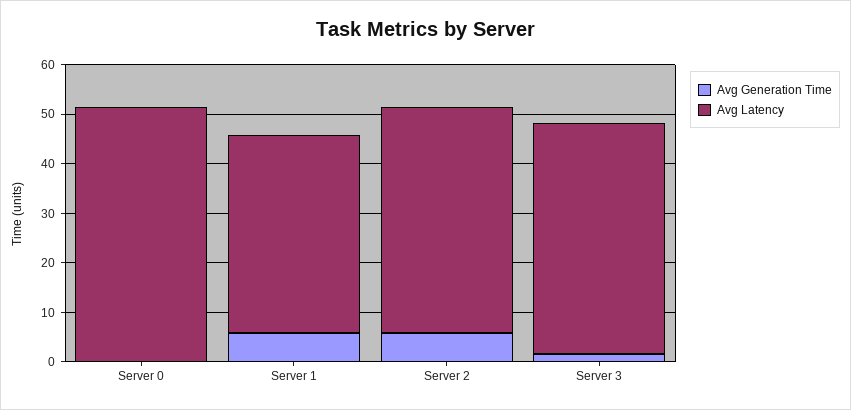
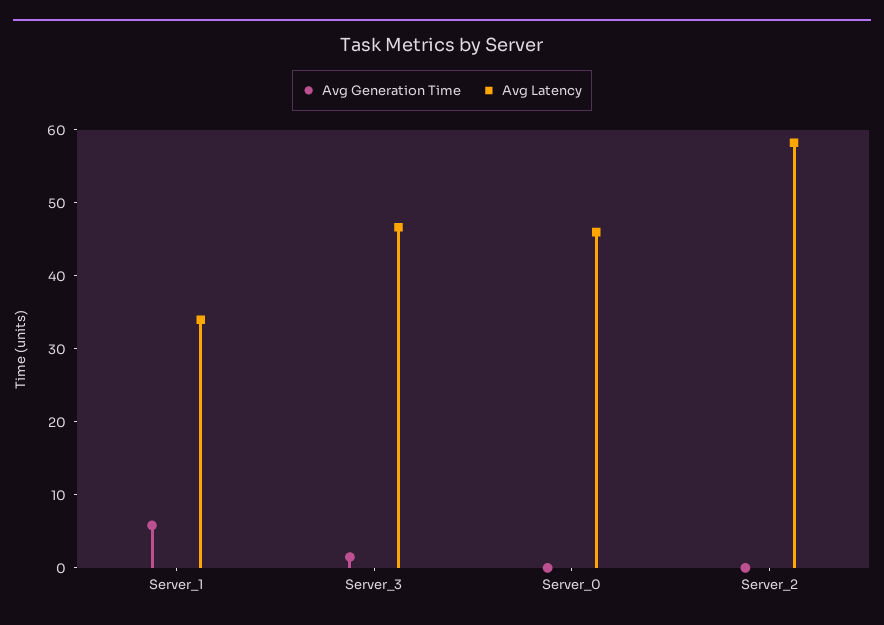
Avg Latency, Server 0: 52 -> 46
Avg Latency, Server 1: 40 -> 34
Avg Generation Time, Server 2: 6 -> 0
Avg Latency, Server 2: 46 -> 58

